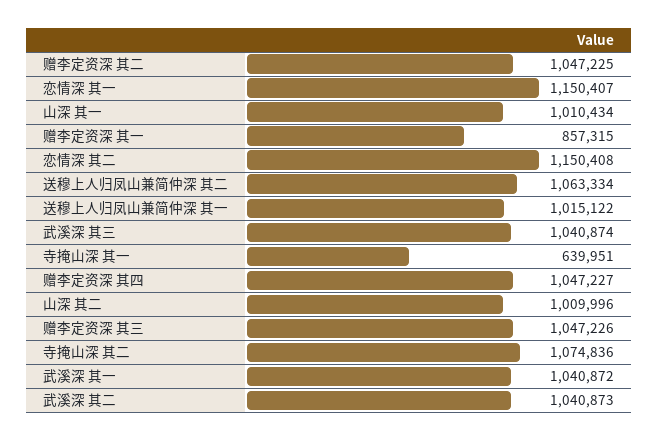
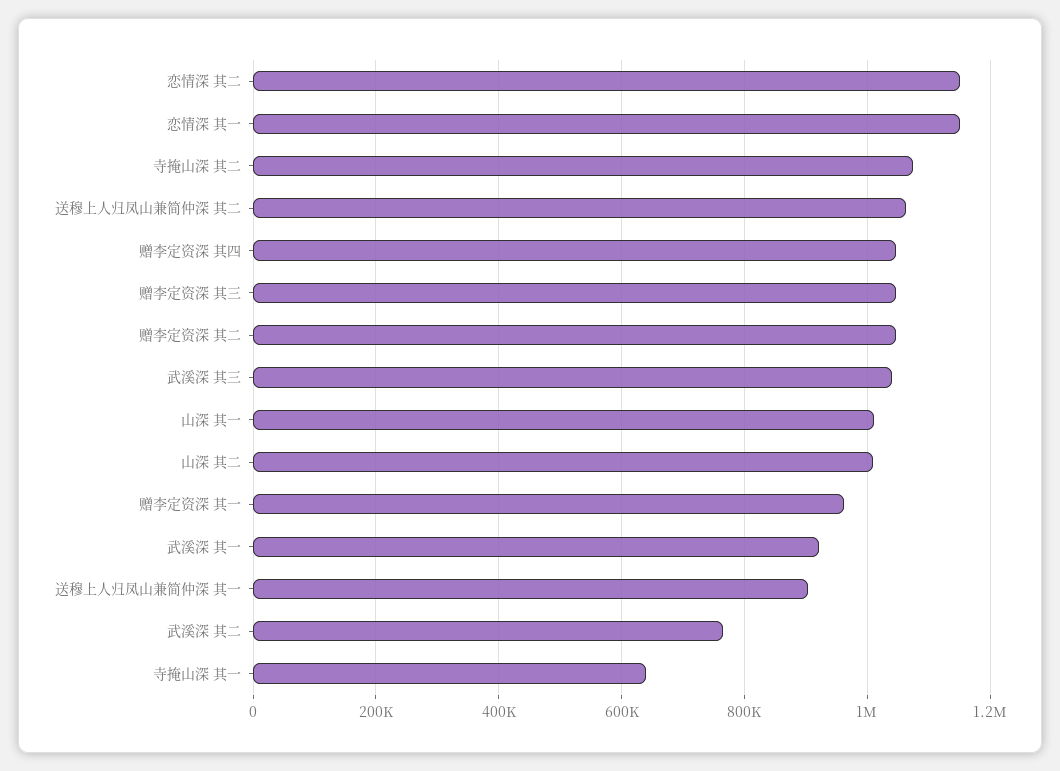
赠李定资深 其一: 857315 -> 960000
送穆上人归凤山兼简仲深 其一: 1015122 -> 900000
武溪深 其一: 1040872 -> 920000
武溪深 其二: 1040873 -> 760000

